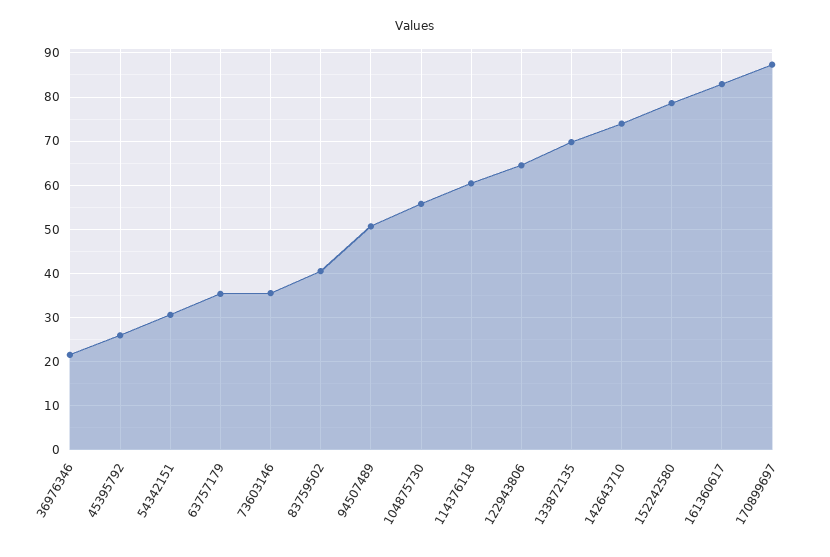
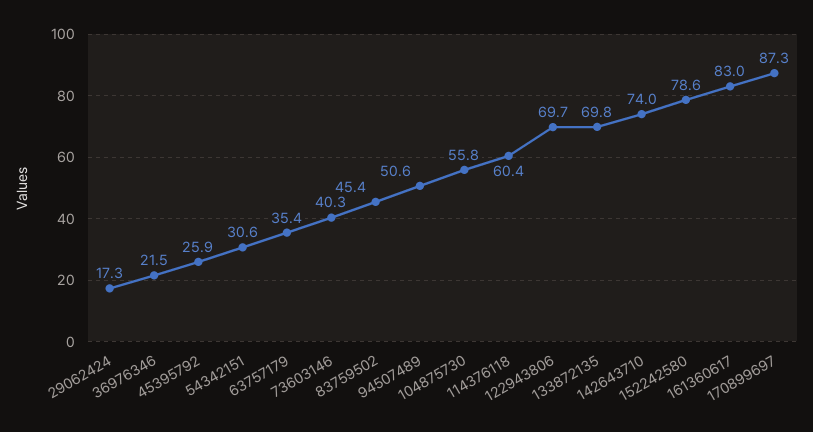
73603146: 36 -> 40.3
83759502: 40 -> 45.4
122943806: 64 -> 69.7
29062424: none -> 17.3

